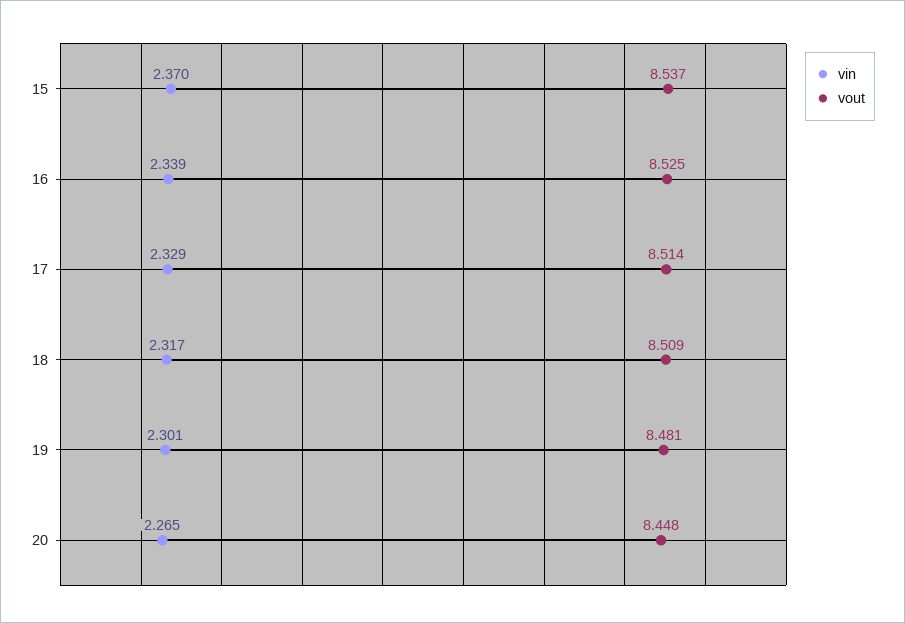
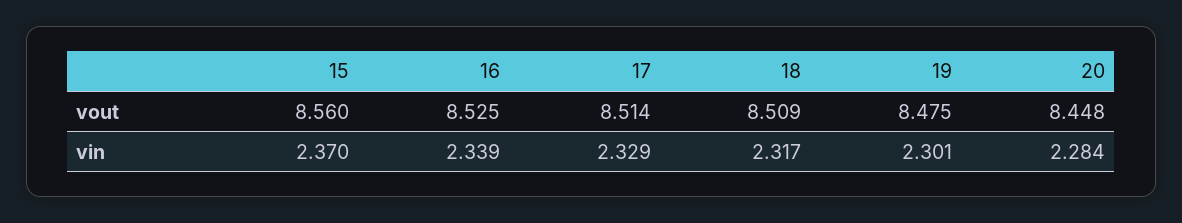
vout, 15: 8.537 -> 8.56
vout, 19: 8.481 -> 8.475
vin, 20: 2.265 -> 2.284

